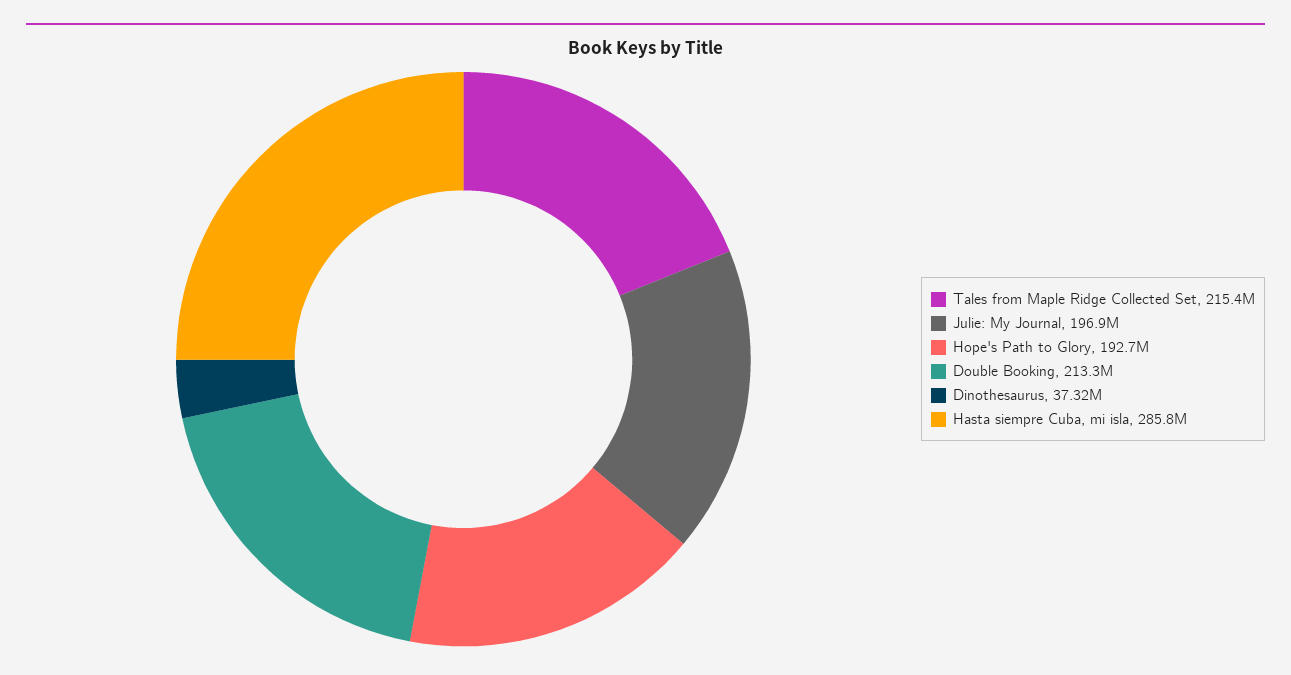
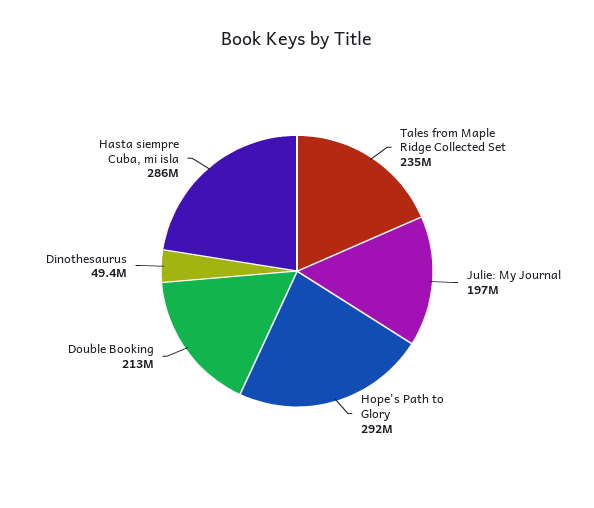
Tales from Maple Ridge Collected Set: 215400000 -> 235000000
Hope's Path to Glory: 192700000 -> 292000000
Dinothesaurus: 37320000 -> 49400000

